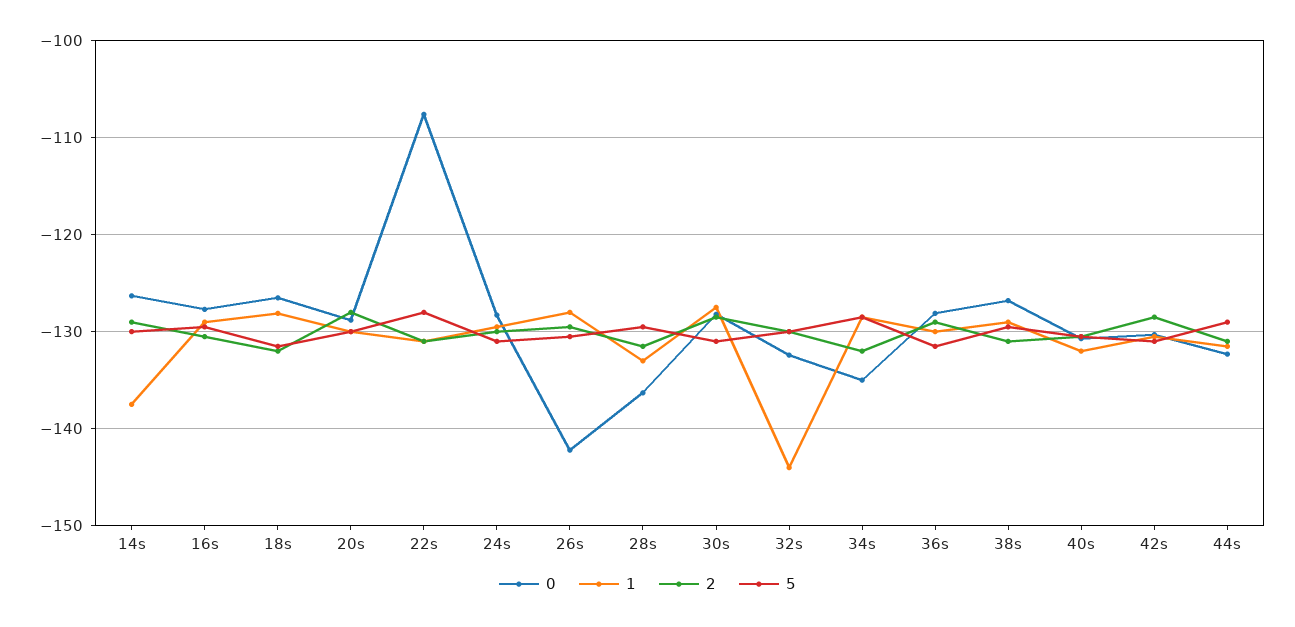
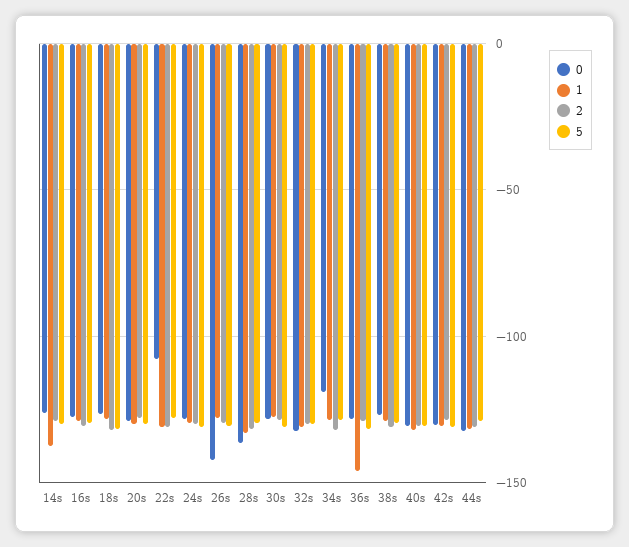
1, 32s: -144 -> -130
0, 34s: -135 -> -120
1, 36s: -130 -> -145

